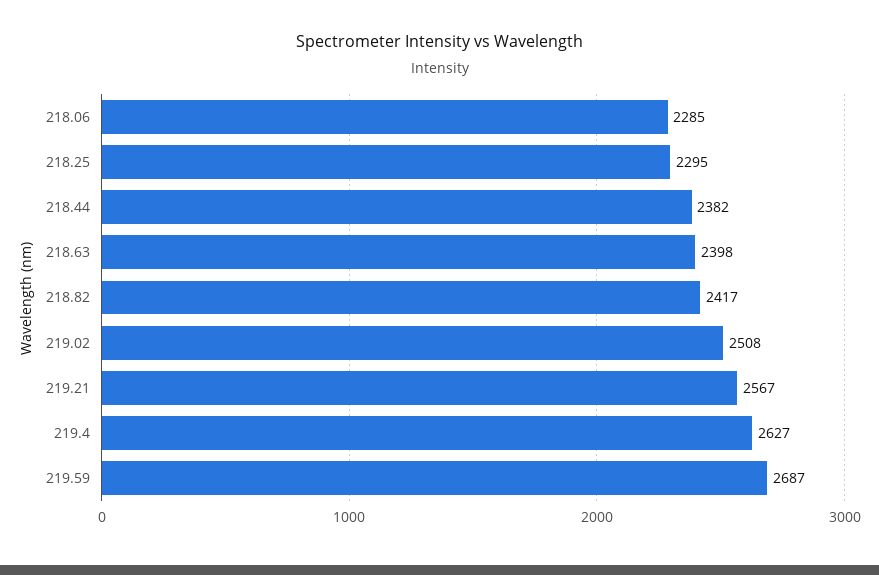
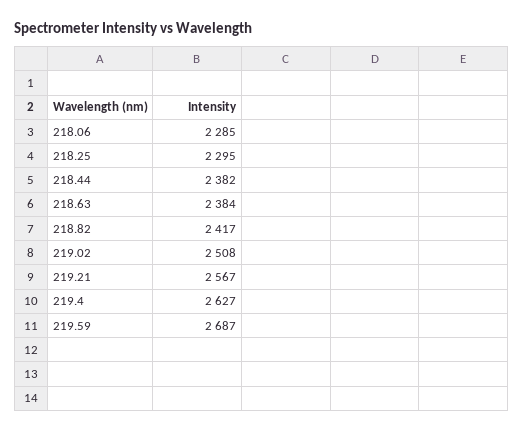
218.63: 2398 -> 2384

